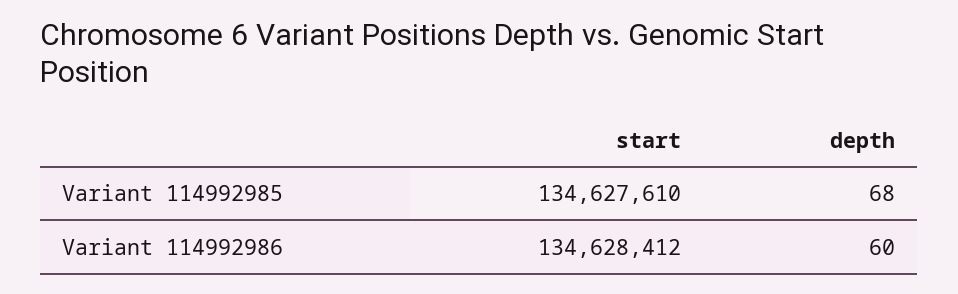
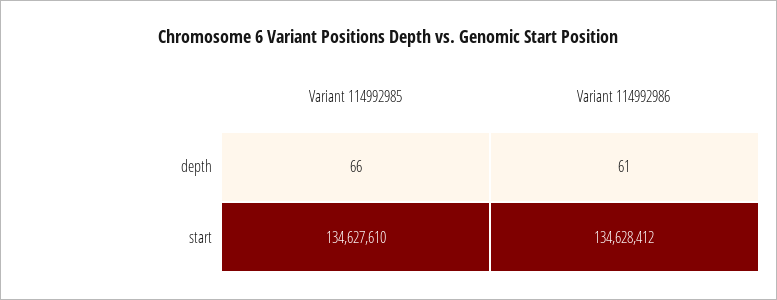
depth, Variant 114992985: 68 -> 66
depth, Variant 114992986: 60 -> 61

